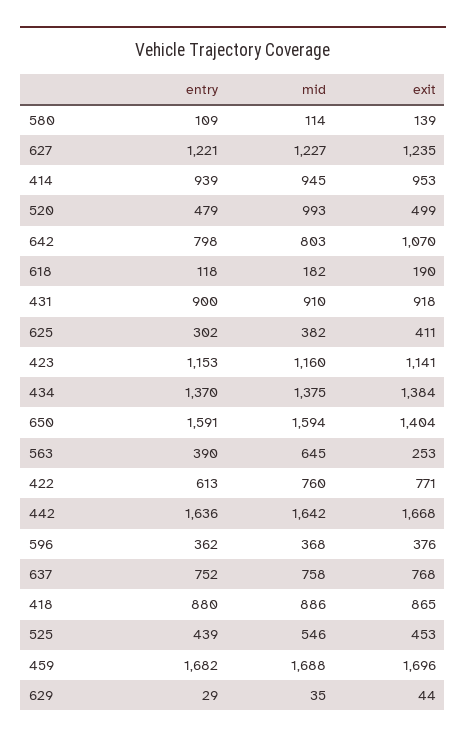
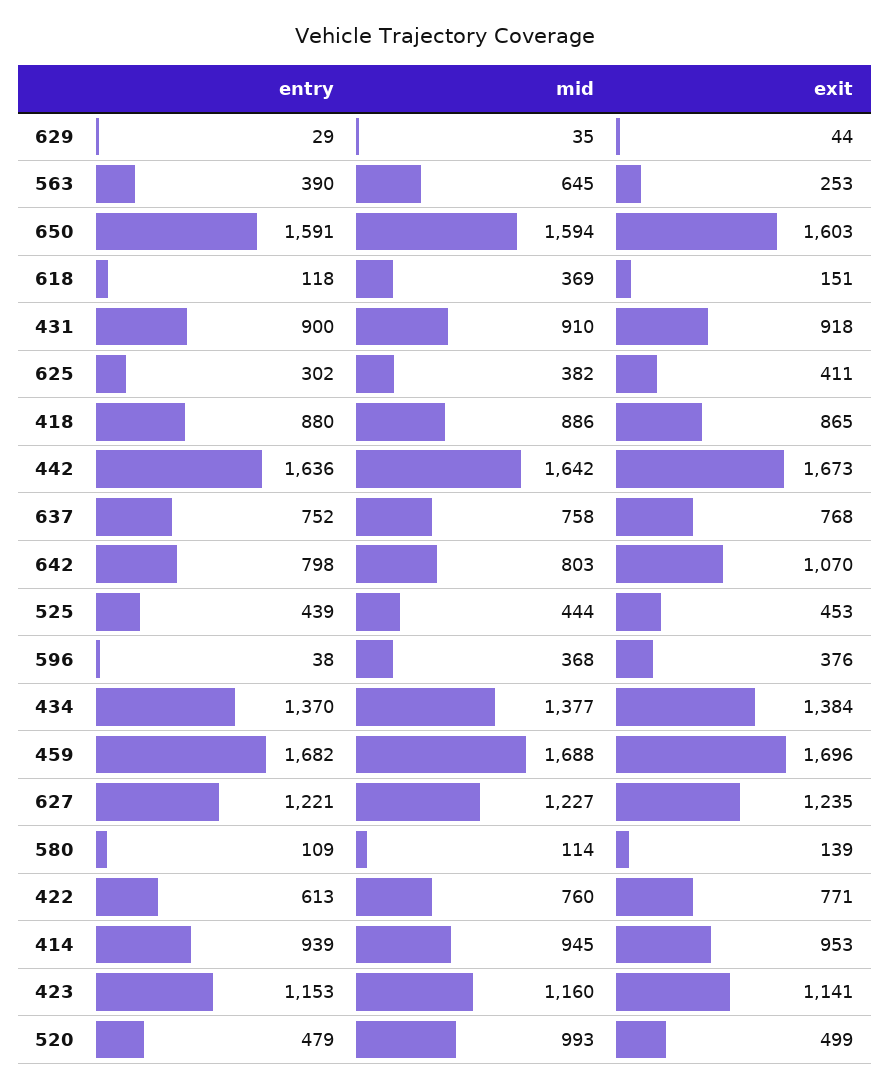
mid, 618: 182 -> 369
exit, 618: 190 -> 151
mid, 434: 1375 -> 1377
exit, 650: 1404 -> 1603
exit, 442: 1668 -> 1673
entry, 596: 362 -> 38
mid, 525: 546 -> 444

